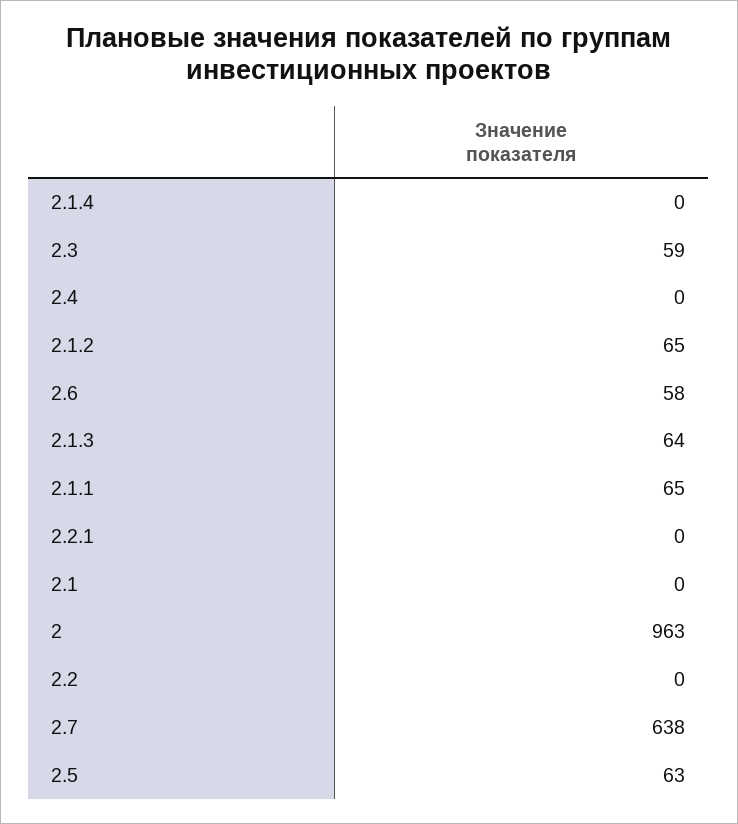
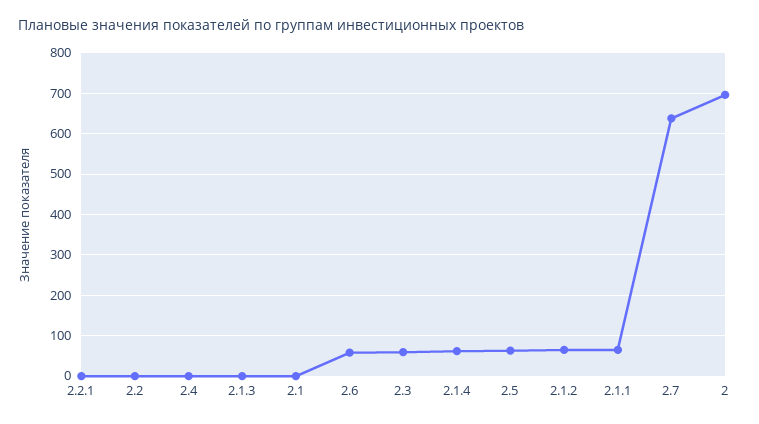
2.1.4: 0 -> 60
2.1.3: 64 -> 0
2: 963 -> 700

